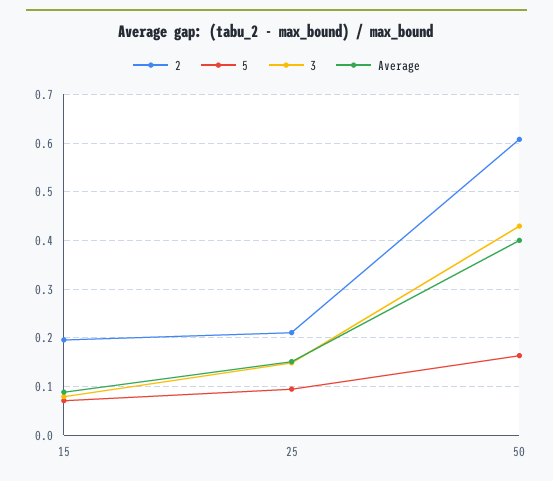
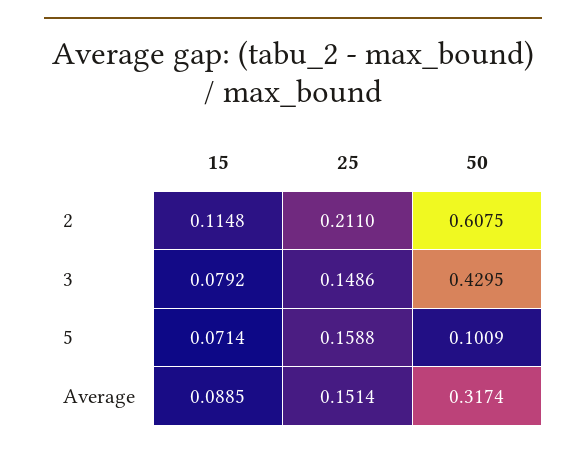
2, 15: 0.2 -> 0.1148
5, 25: 0.1 -> 0.1588
5, 50: 0.16 -> 0.1009
Average, 50: 0.4 -> 0.3174

